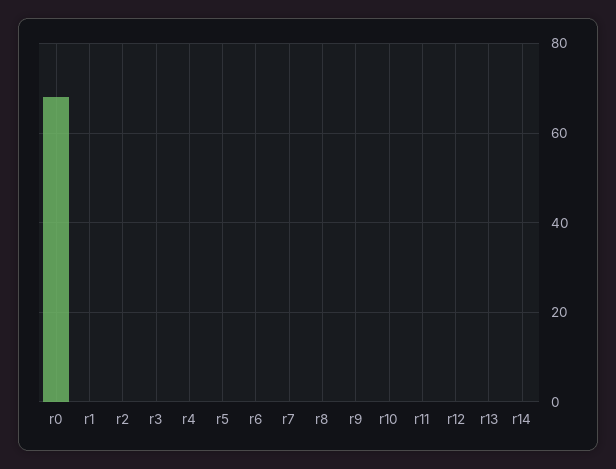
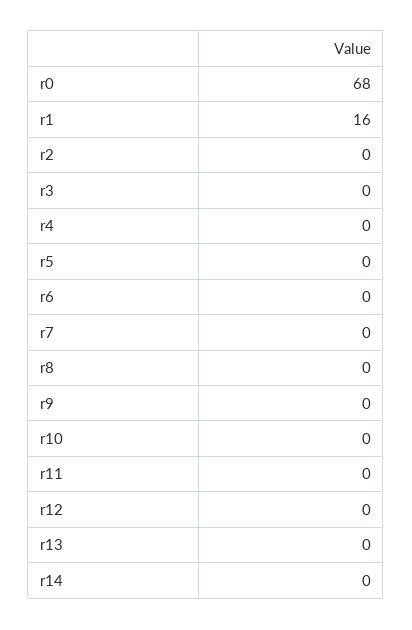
r1: 0 -> 16

